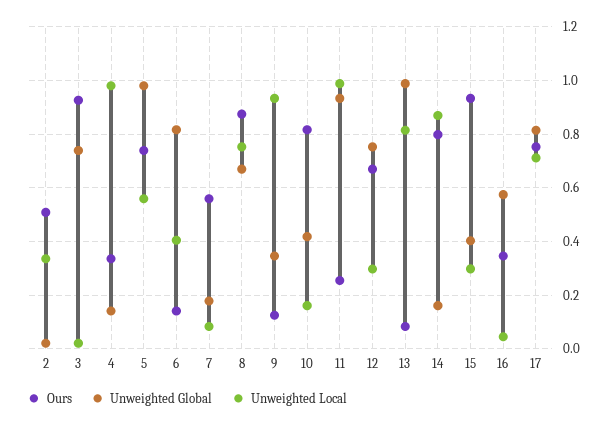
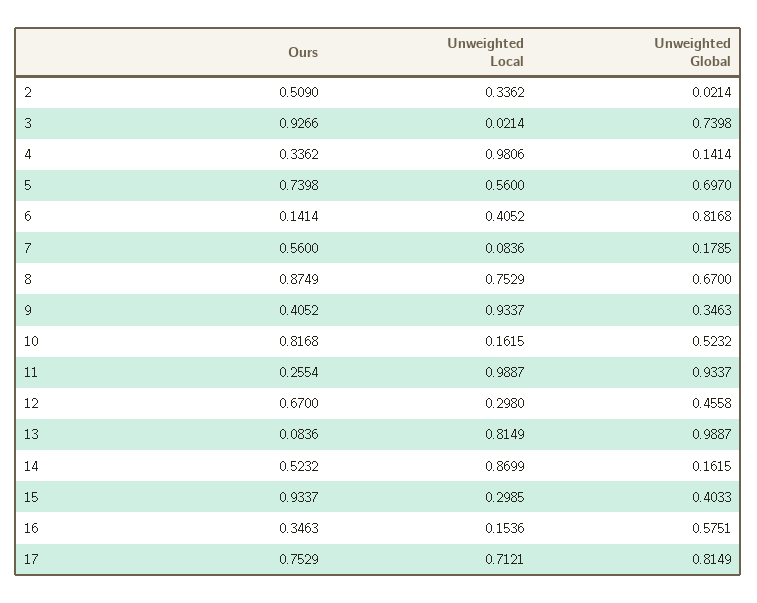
Unweighted Global, 5: 0.975 -> 0.697
Ours, 9: 0.125 -> 0.4052
Unweighted Global, 10: 0.425 -> 0.5232
Unweighted Global, 12: 0.75 -> 0.4558
Ours, 14: 0.8 -> 0.5232
Unweighted Local, 16: 0.05 -> 0.1536

